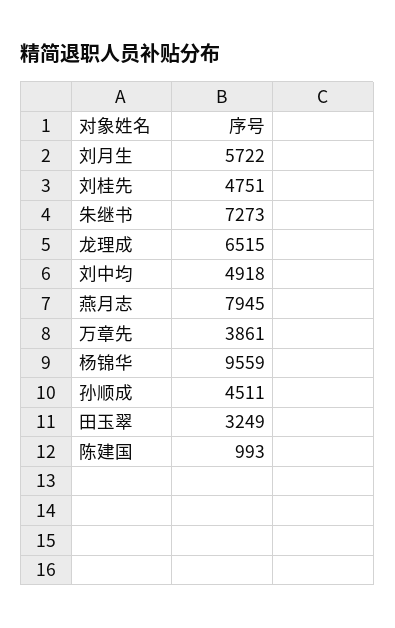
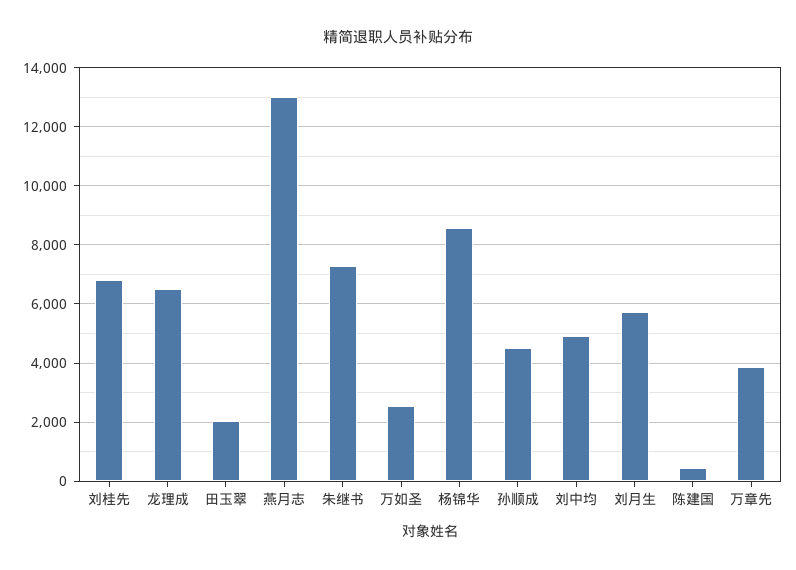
刘桂先: 4751 -> 6750
燕月志: 7945 -> 13000
杨锦华: 9559 -> 8500
田玉翠: 3249 -> 2000
陈建国: 993 -> 500
万如圣: none -> 2500

